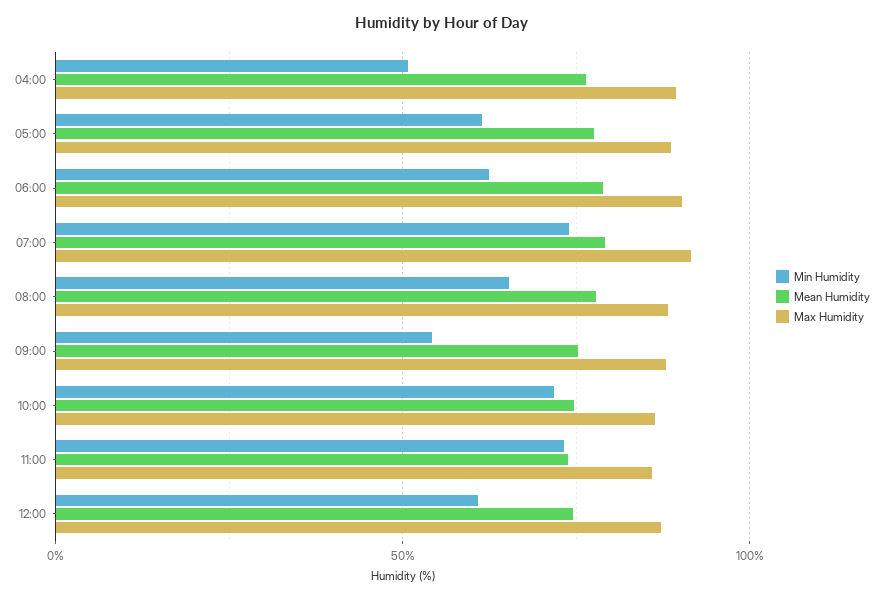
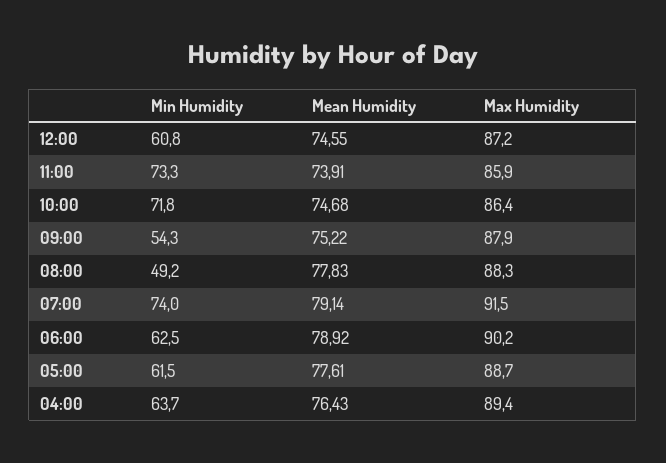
Min Humidity, 04:00: 50 -> 63.7
Min Humidity, 08:00: 65 -> 49.2

